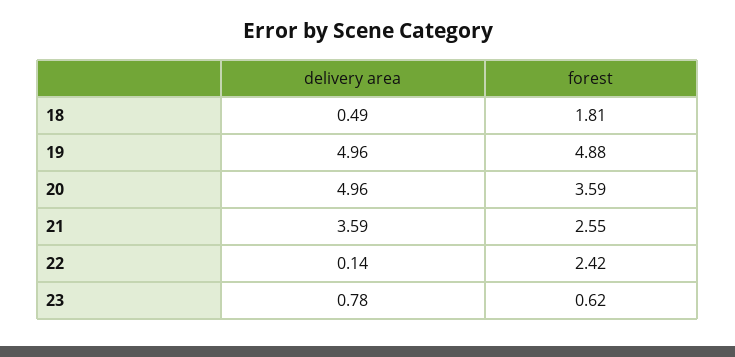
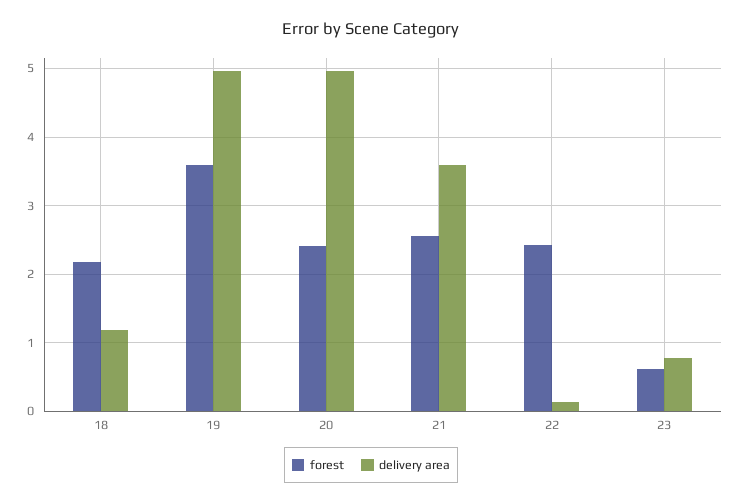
delivery area, 18: 0.49 -> 1.2
forest, 18: 1.81 -> 2.2
forest, 19: 4.88 -> 3.6
forest, 20: 3.59 -> 2.4

